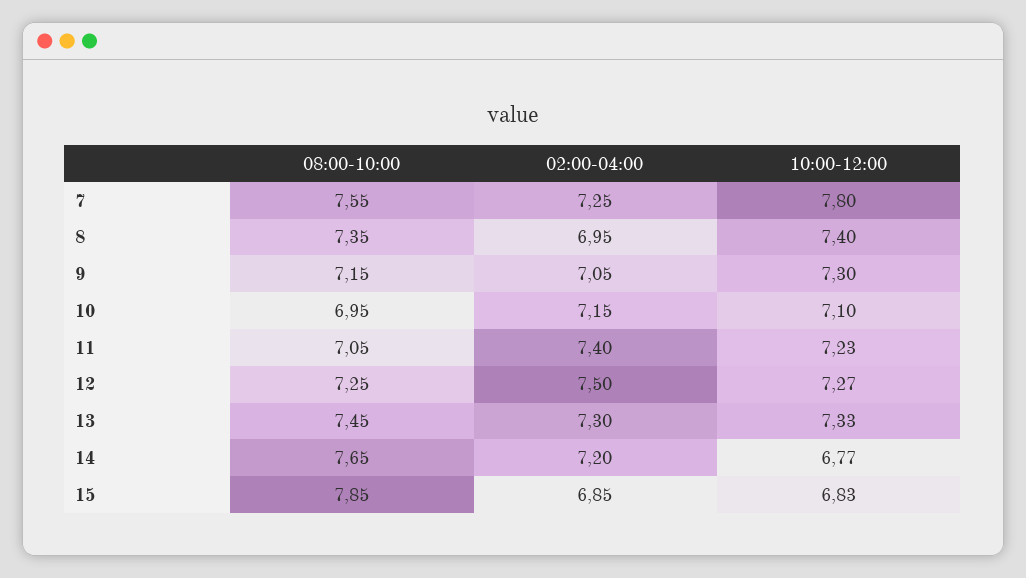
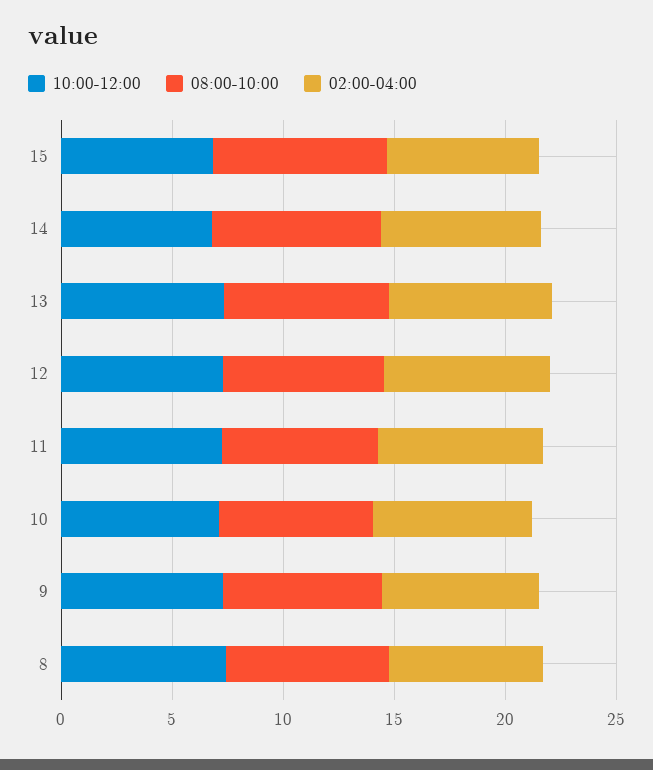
08:00-10:00, 7: 7.55 -> none
02:00-04:00, 7: 7.25 -> none
10:00-12:00, 7: 7.8 -> none

